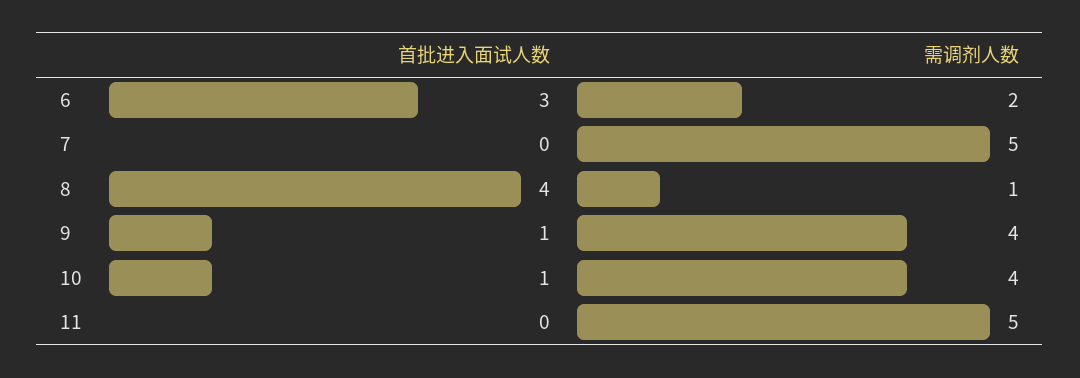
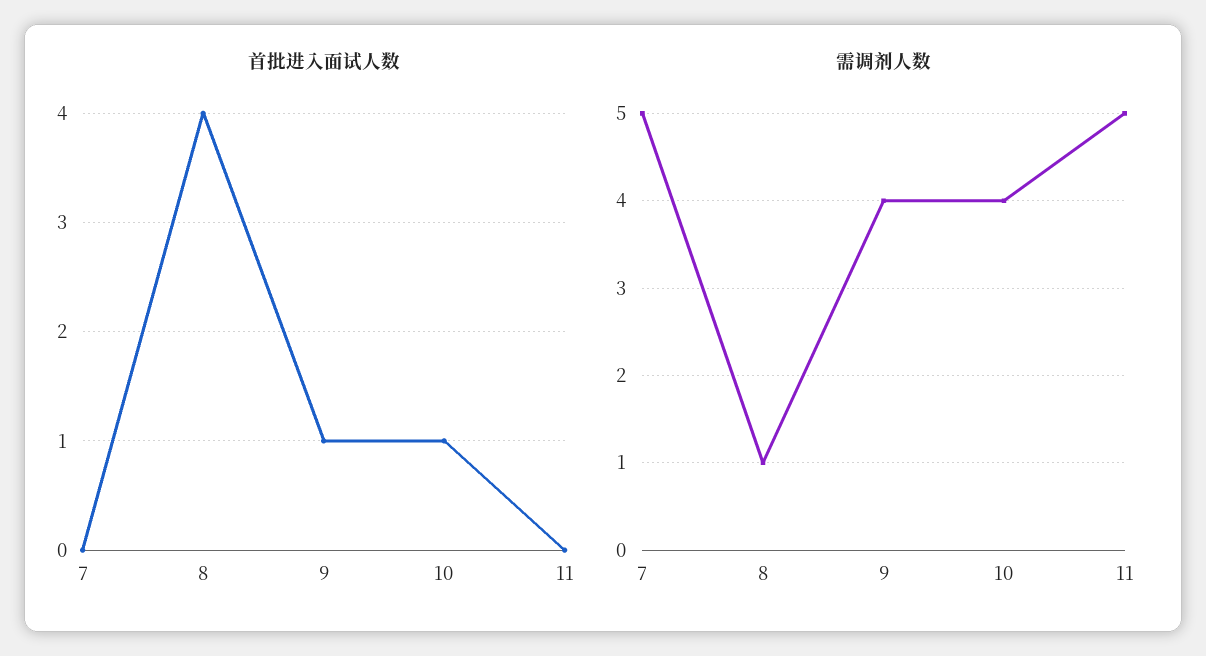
首批进入面试人数, 6: 3 -> none
需调剂人数, 6: 2 -> none

